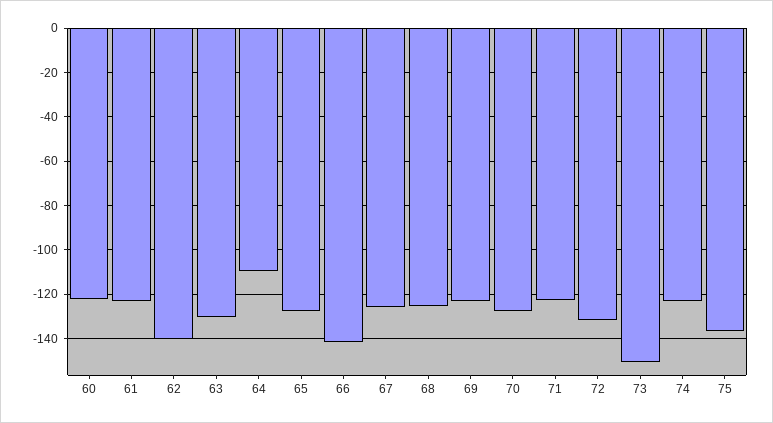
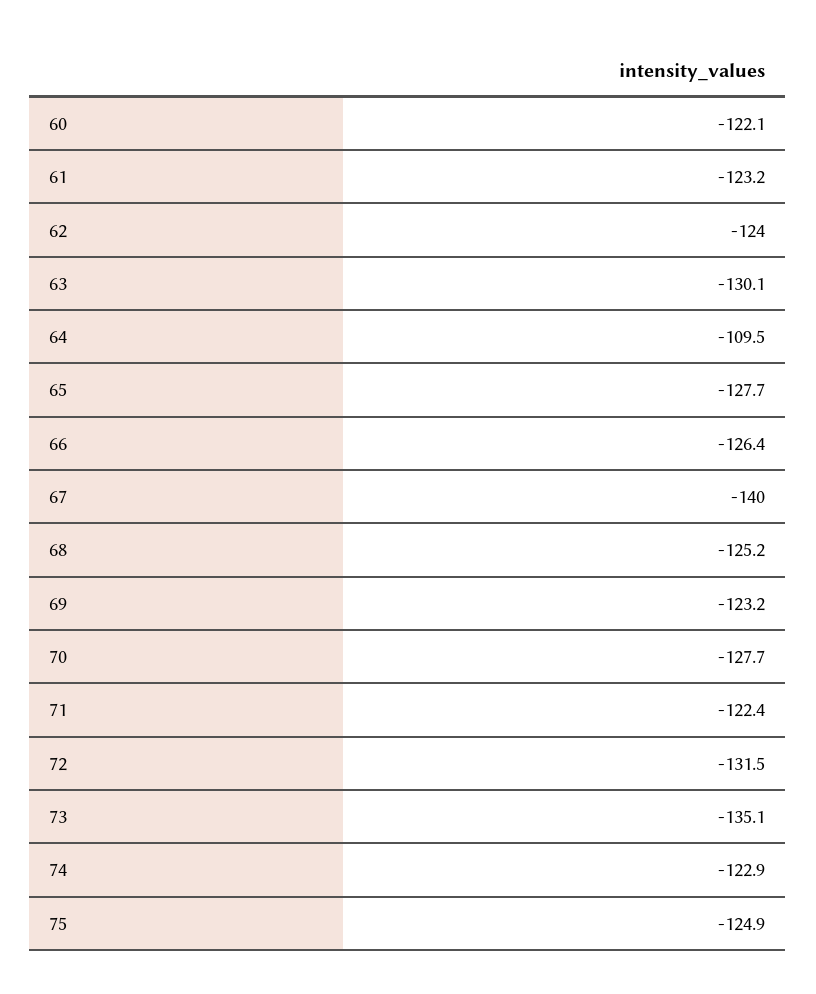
62: -140 -> -124
66: -140 -> -126.4
67: -125 -> -140
73: -150 -> -135.1
75: -135 -> -124.9

